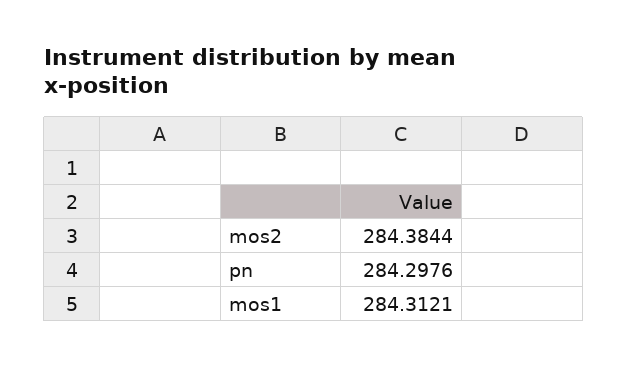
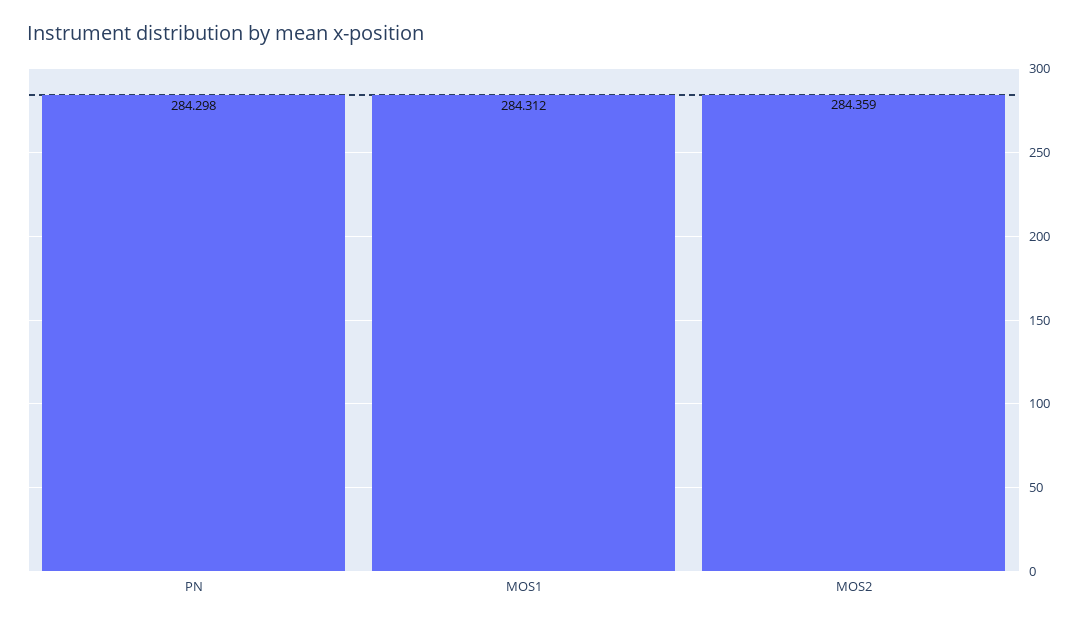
mos2: 284.3844 -> 284.359

